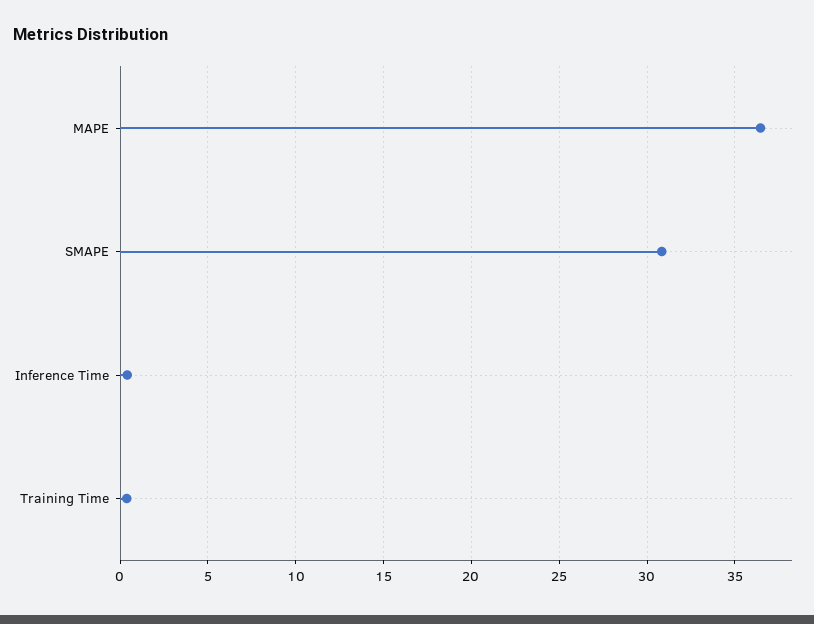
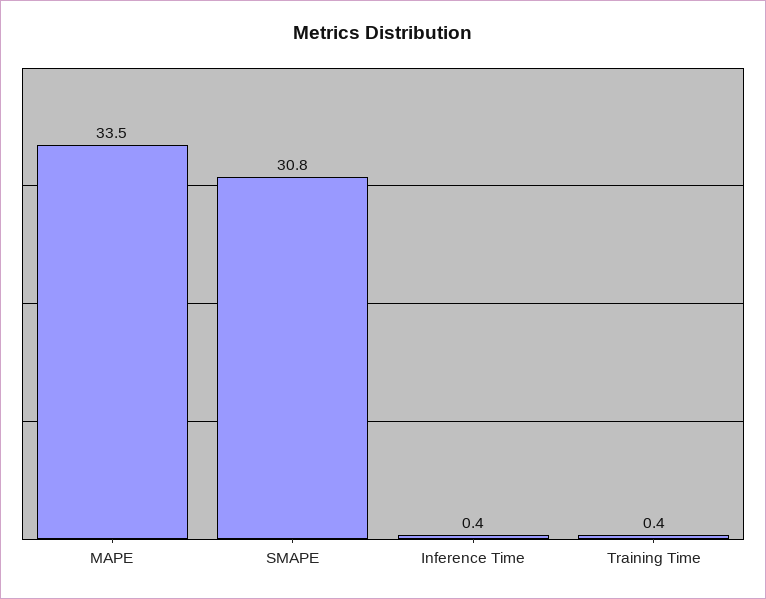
MAPE: 36.5 -> 33.5

